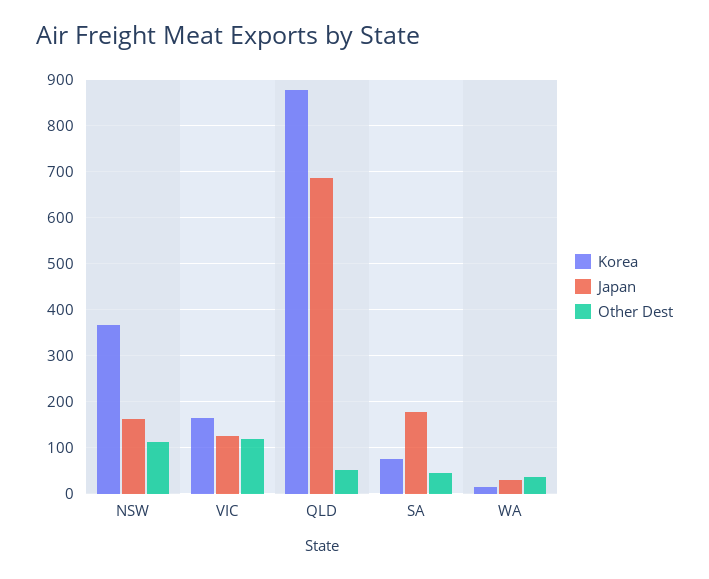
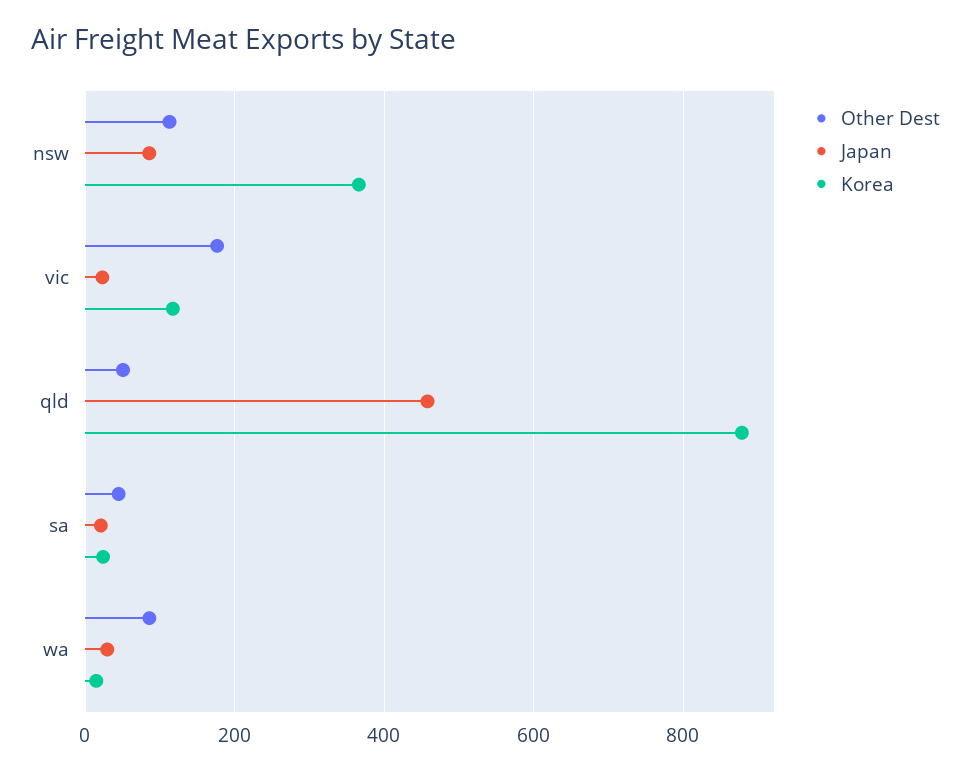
Japan, NSW: 160 -> 80
Korea, VIC: 160 -> 120
Japan, VIC: 120 -> 20
Other Dest, VIC: 120 -> 180
Japan, QLD: 680 -> 460
Korea, SA: 80 -> 20
Japan, SA: 180 -> 20
Other Dest, WA: 40 -> 80

